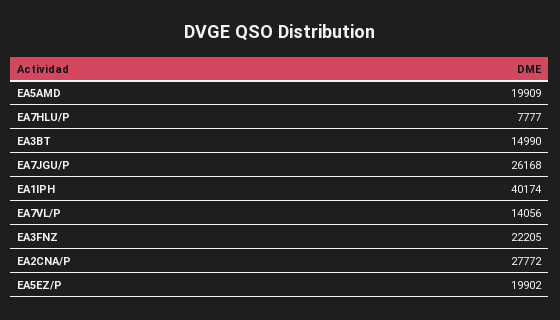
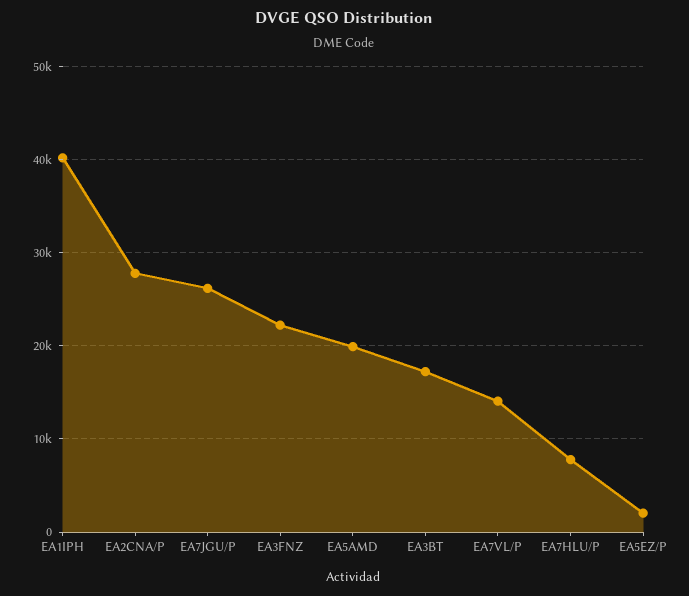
EA3BT: 14990 -> 17000
EA5EZ/P: 19902 -> 2000

